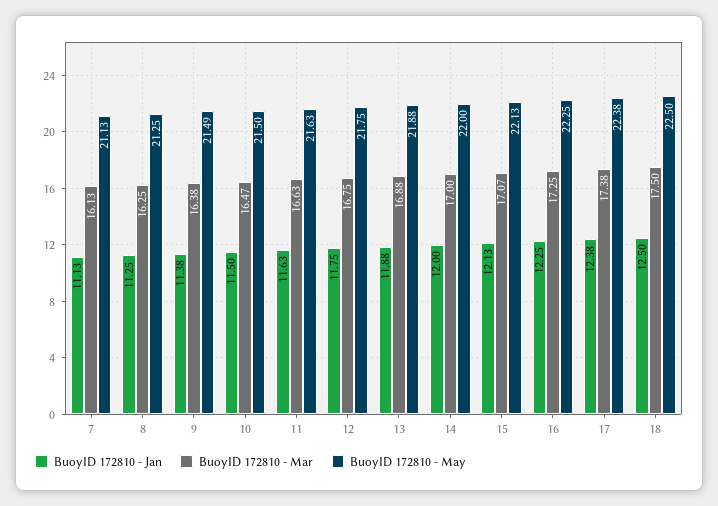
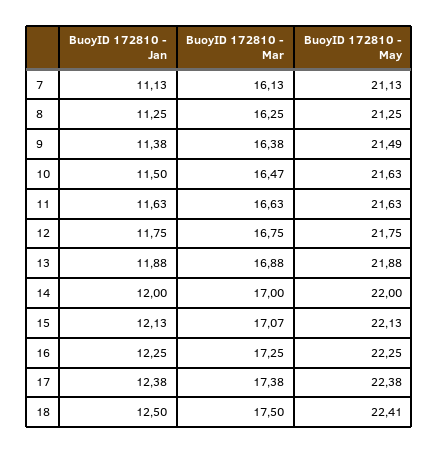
BuoyID 172810 - May, 10: 21.5 -> 21.63
BuoyID 172810 - May, 18: 22.5 -> 22.41

